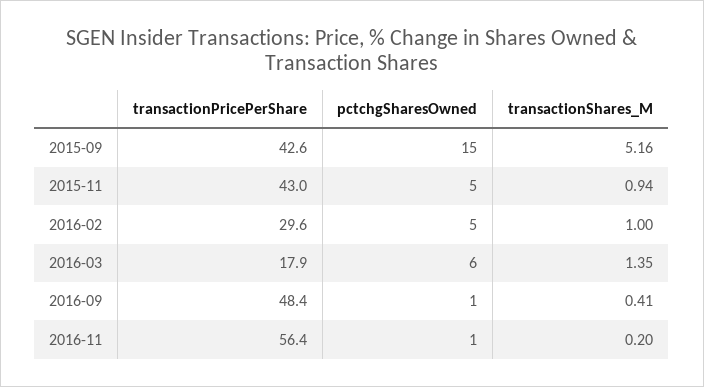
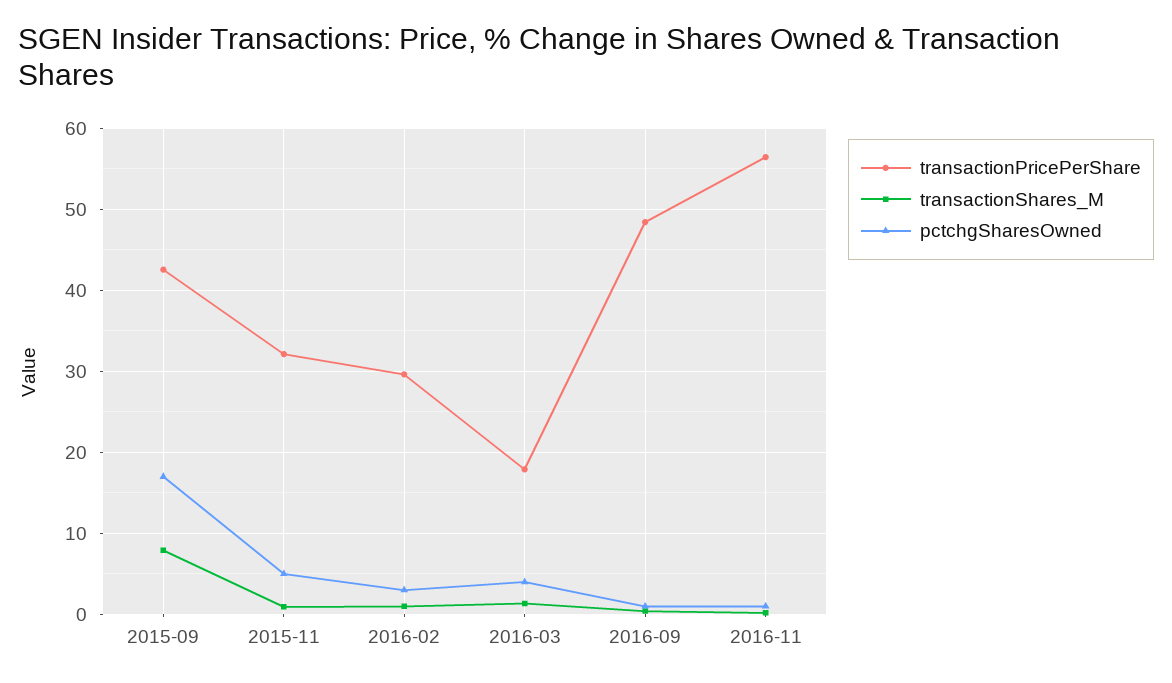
pctchgSharesOwned, 2015-09: 15 -> 17
transactionShares_M, 2015-09: 5.16 -> 8
transactionPricePerShare, 2015-11: 43 -> 32
pctchgSharesOwned, 2016-02: 5 -> 3
pctchgSharesOwned, 2016-03: 6 -> 4

